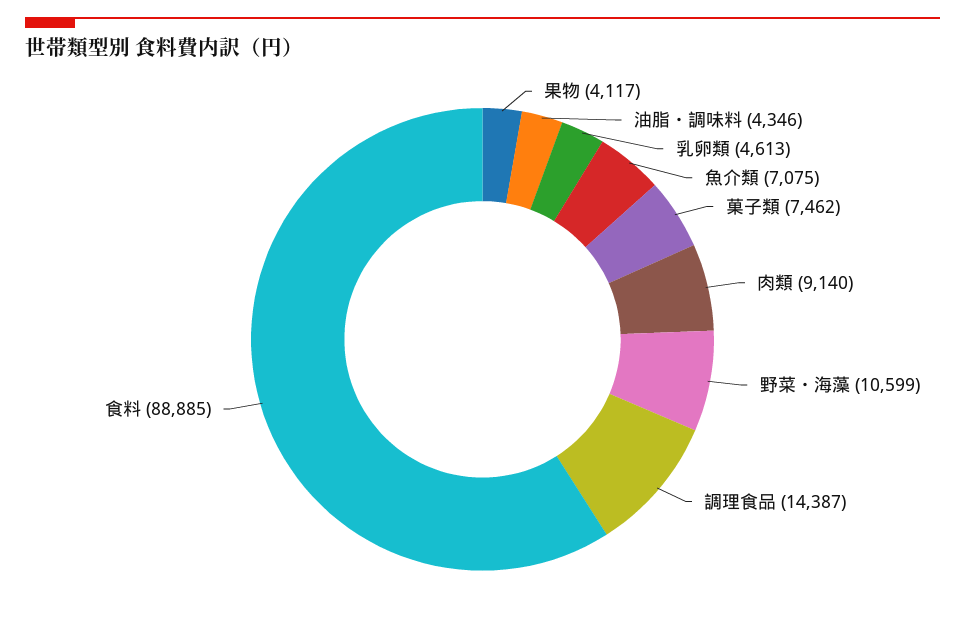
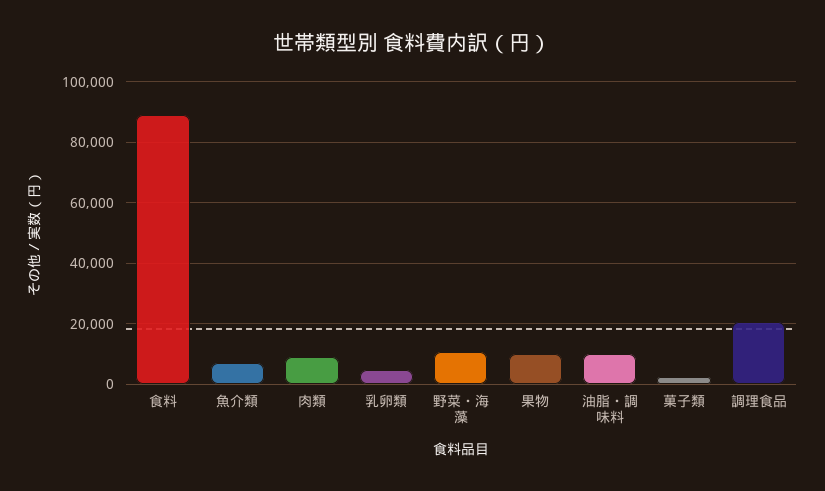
果物: 4117 -> 10000
油脂・調味料: 4346 -> 10000
菓子類: 7462 -> 2000
調理食品: 14387 -> 20000

